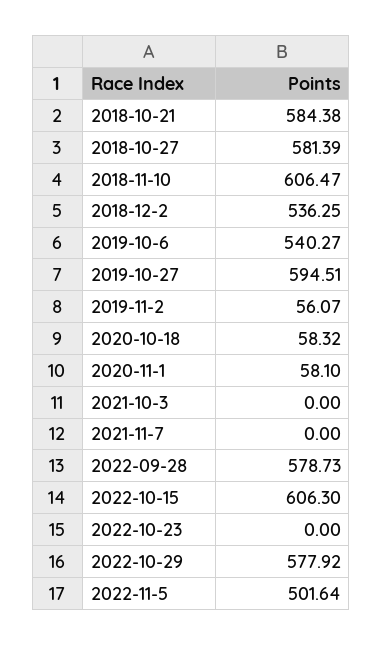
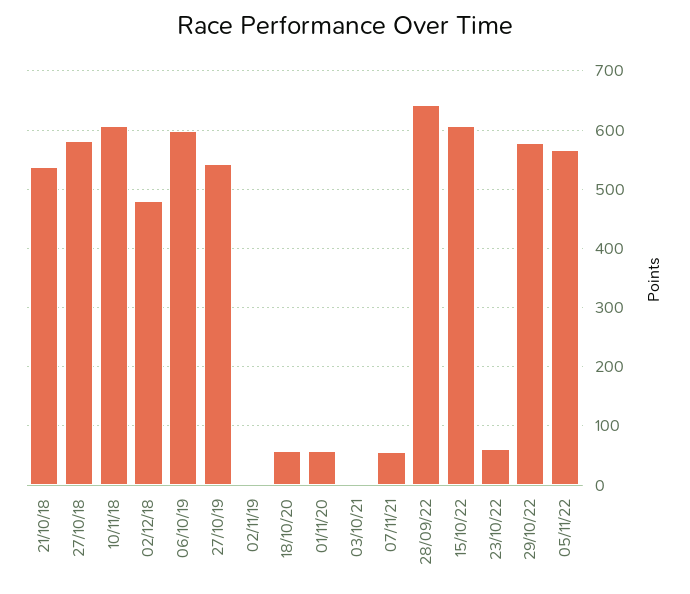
2018-10-21: 584.38 -> 540
2018-12-2: 536.25 -> 480
2019-10-6: 540.27 -> 600
2019-10-27: 594.51 -> 540
2019-11-2: 56.07 -> 0
2021-11-7: 0 -> 60
2022-09-28: 578.73 -> 640
2022-10-23: 0 -> 60
2022-11-5: 501.64 -> 560

